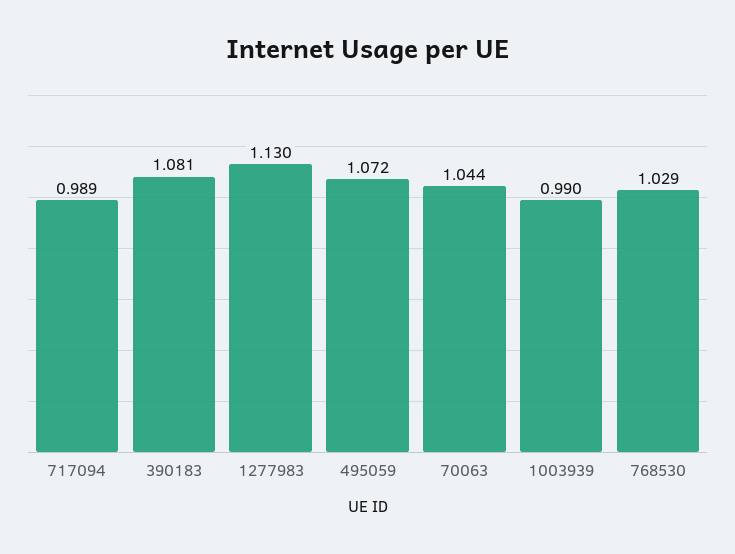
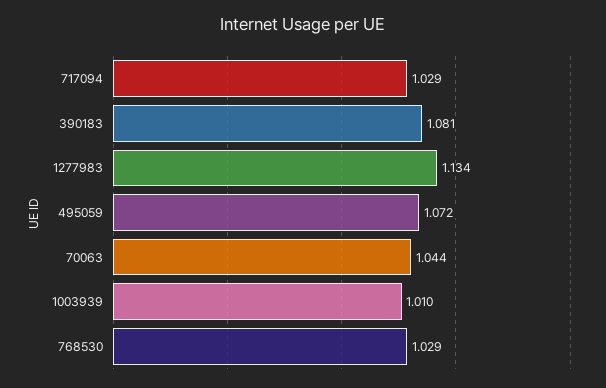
717094: 0.989 -> 1.029
1277983: 1.13 -> 1.134
1003939: 0.99 -> 1.01

